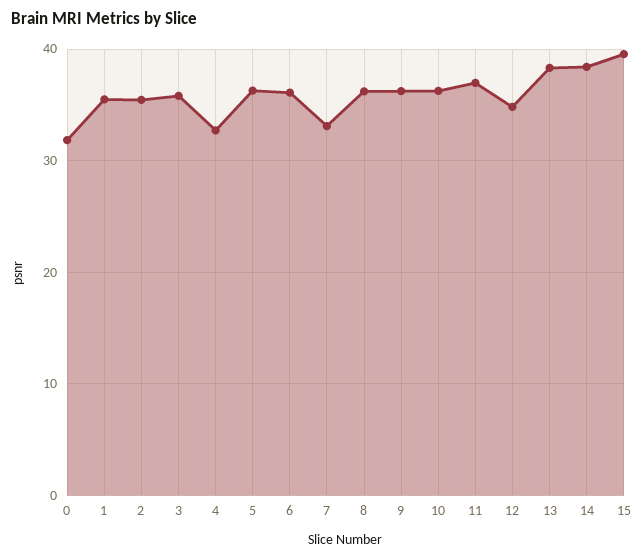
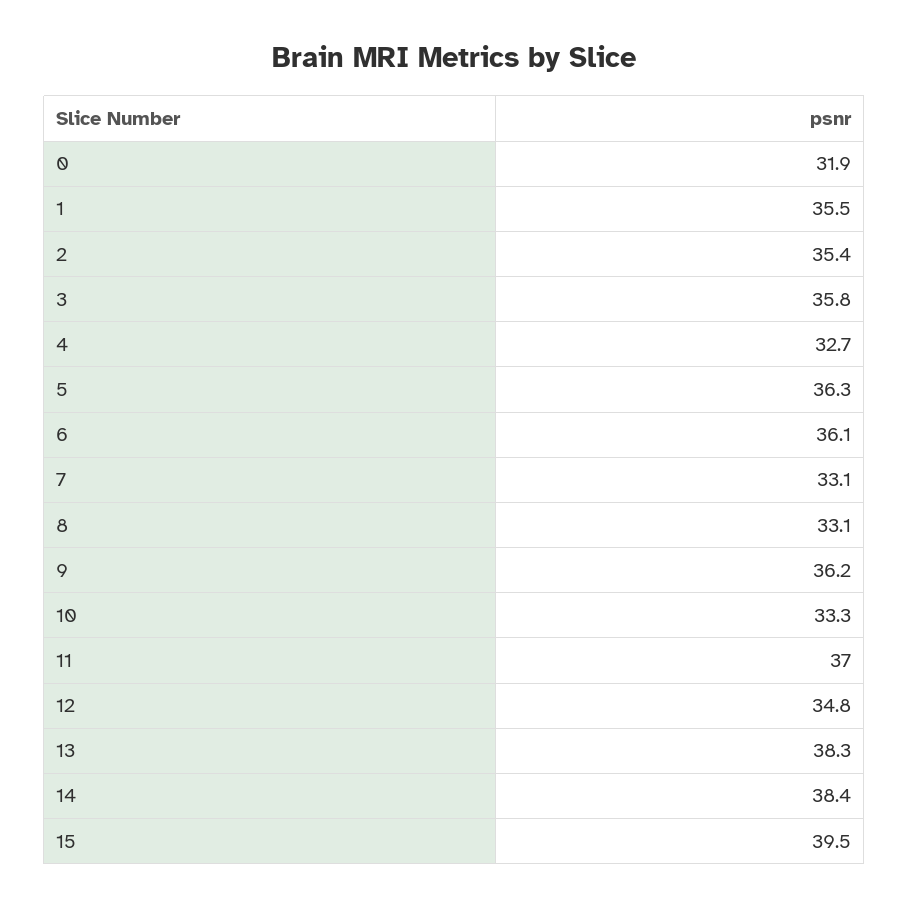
8: 36 -> 33.1
10: 36 -> 33.3

